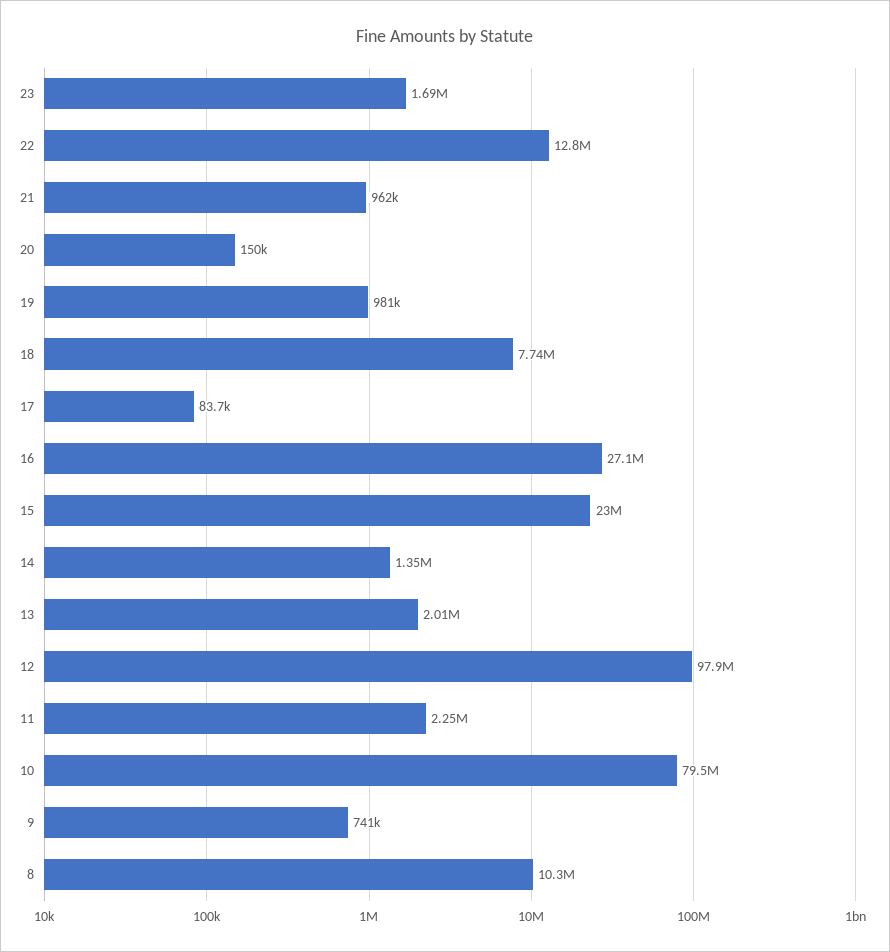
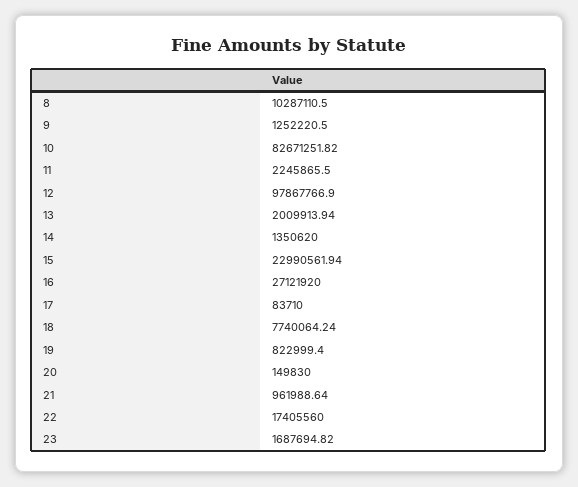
22: 12800000 -> 17405560
19: 981000 -> 822999.4
10: 79500000 -> 82671251.82
9: 741000 -> 1252220.5

